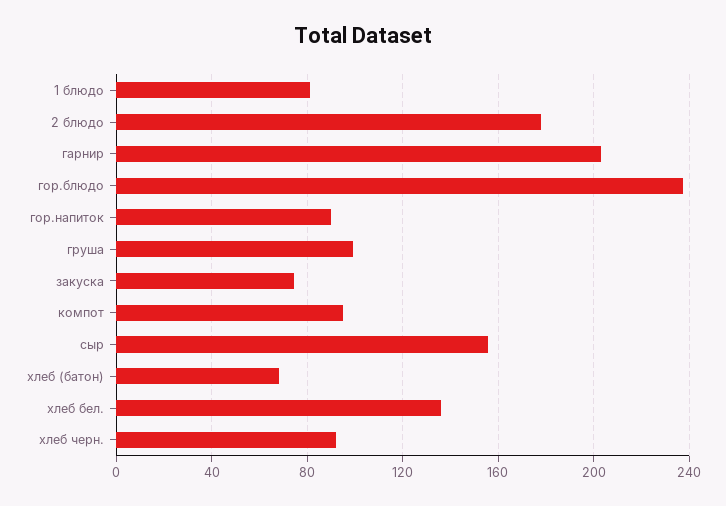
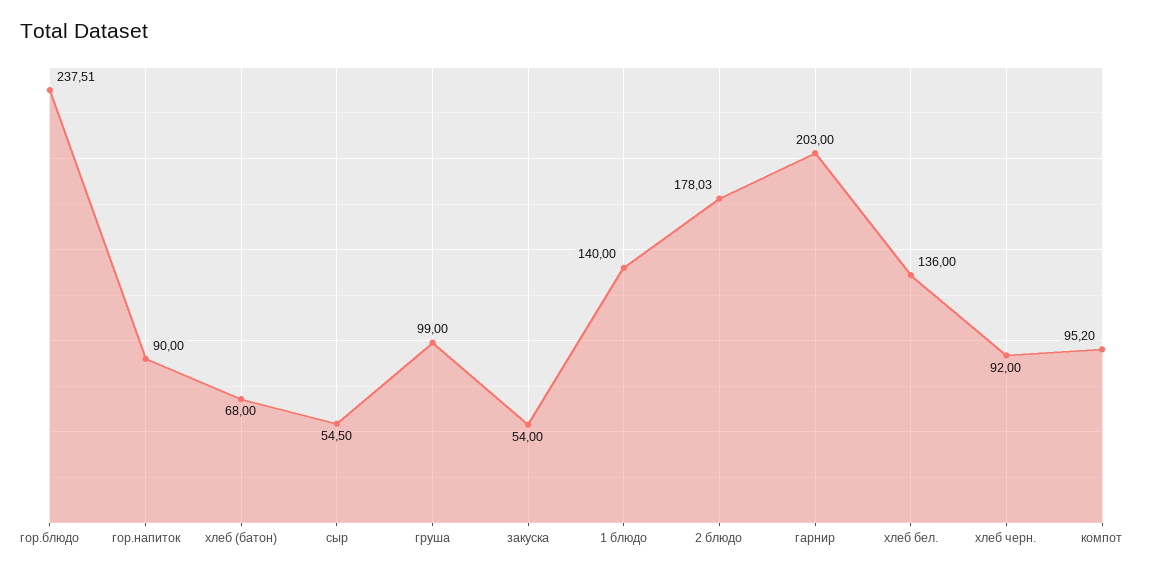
1 блюдо: 80 -> 140
закуска: 75 -> 54
сыр: 155 -> 54.5

